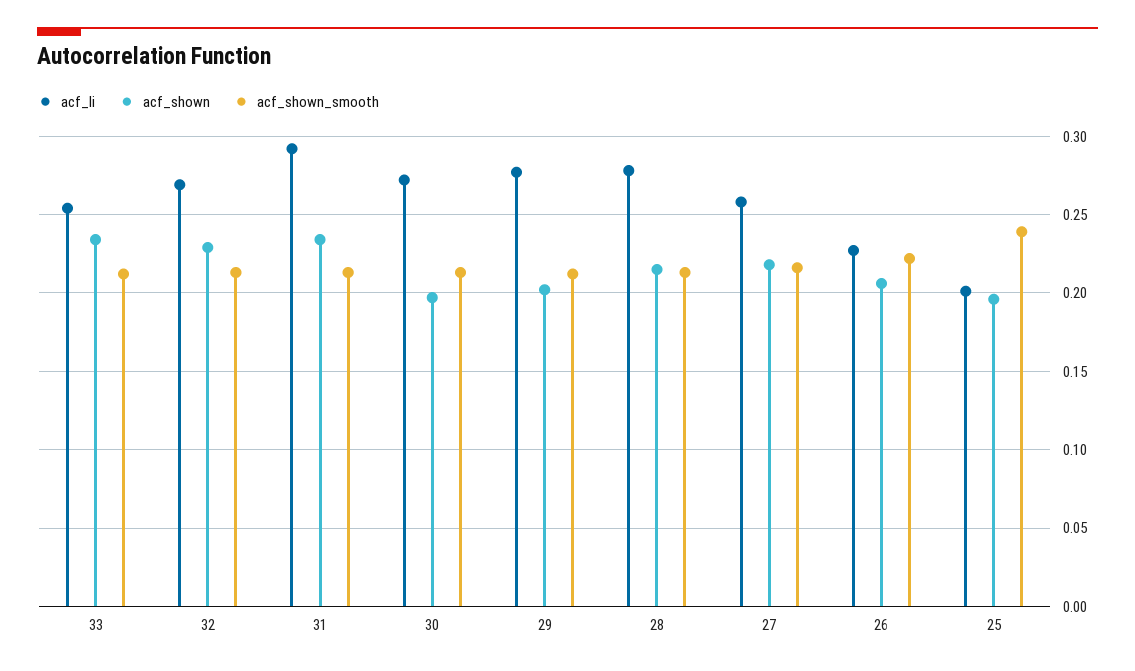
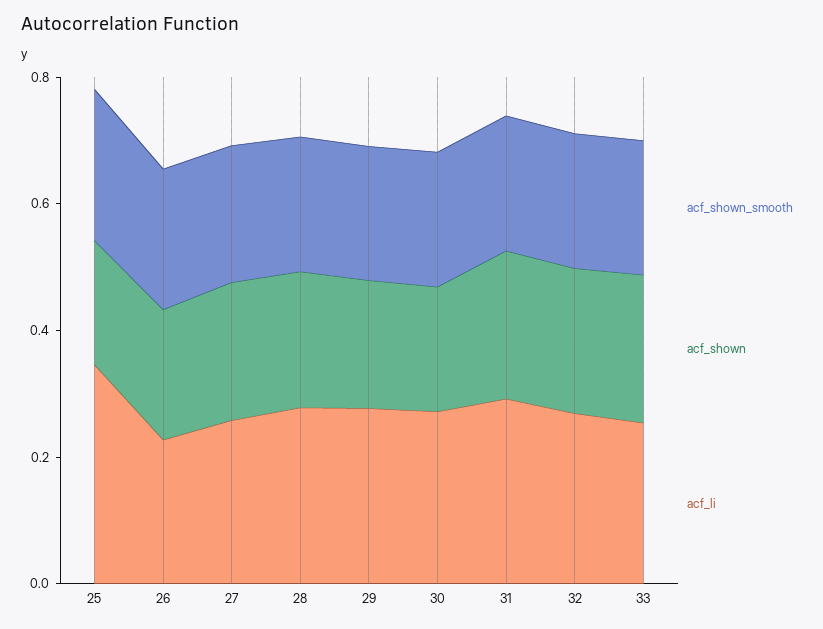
acf_li, 25: 0.2 -> 0.35

